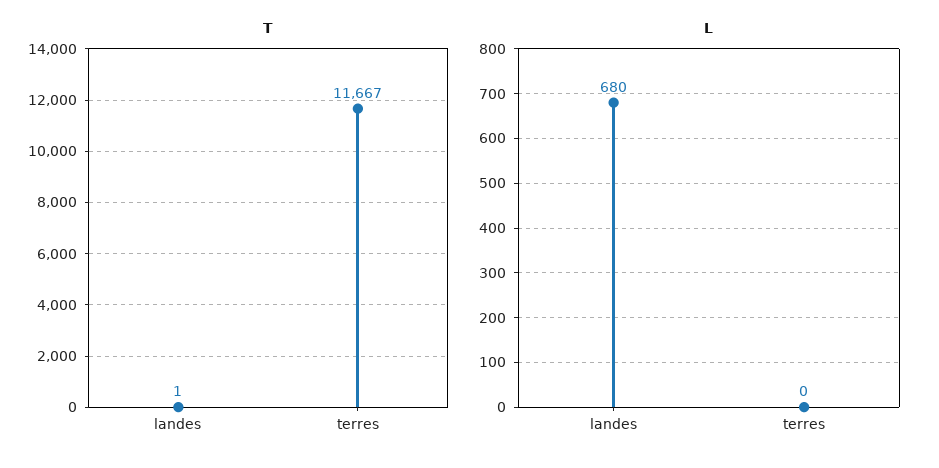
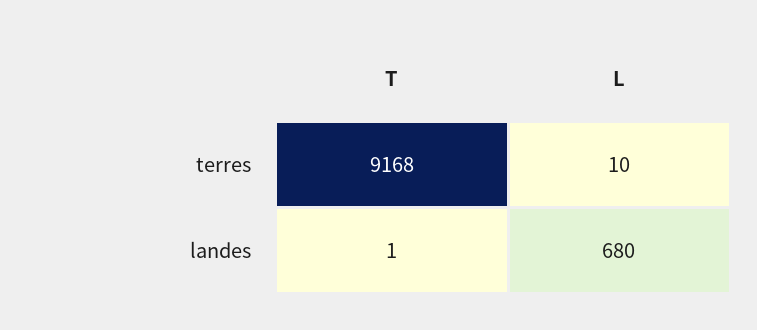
T, terres: 11667 -> 9168
L, terres: 0 -> 10

